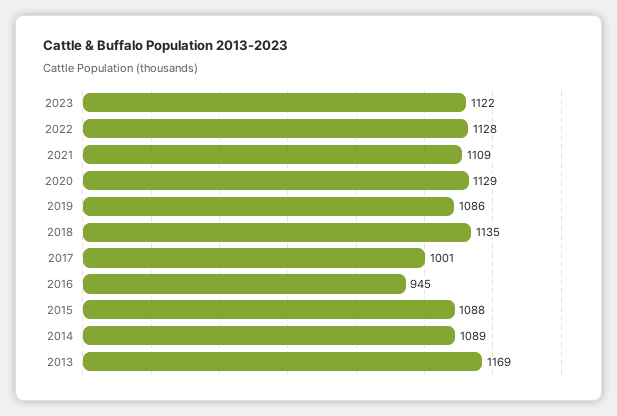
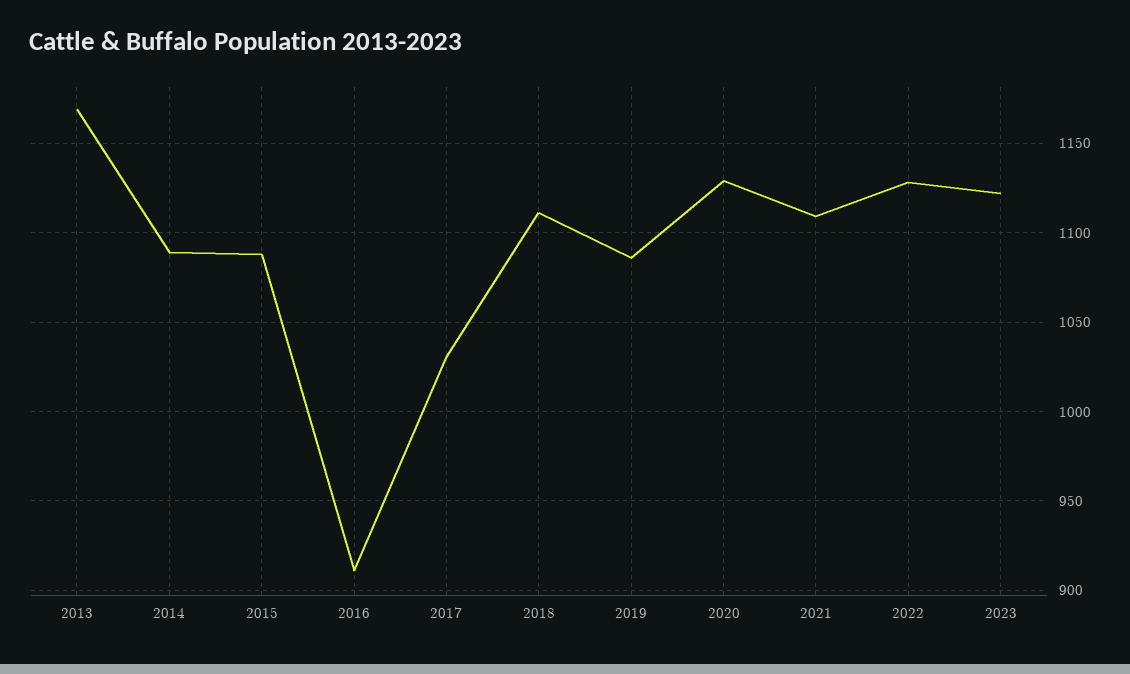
2018: 1135 -> 1110
2017: 1001 -> 1030
2016: 945 -> 910

